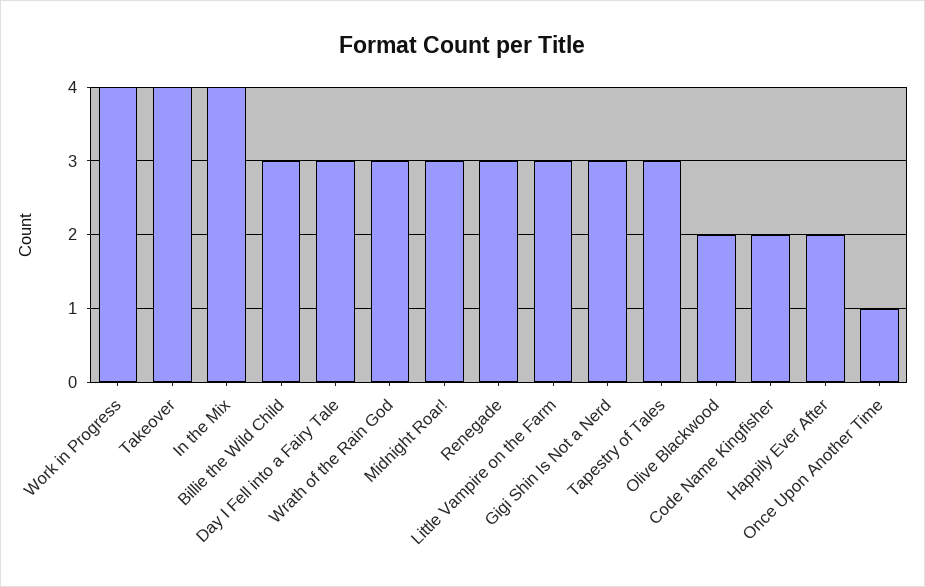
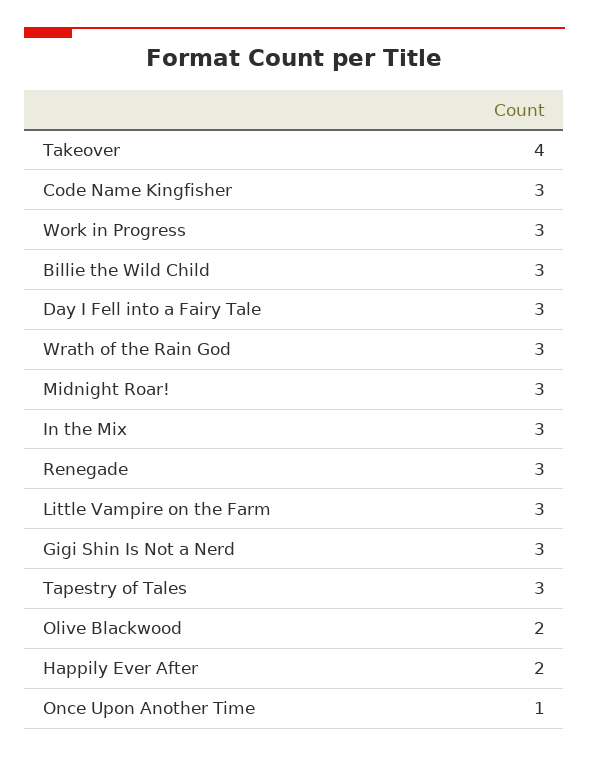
Work in Progress: 4 -> 3
In the Mix: 4 -> 3
Code Name Kingfisher: 2 -> 3

